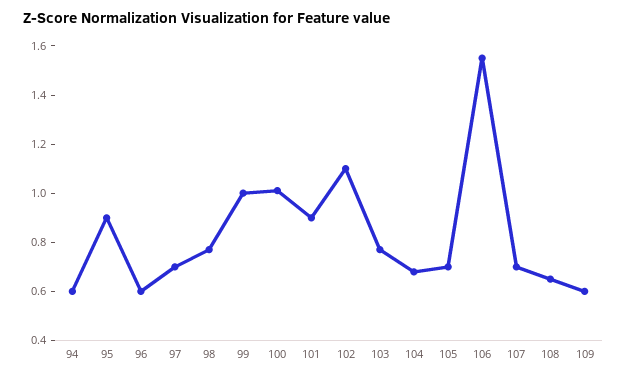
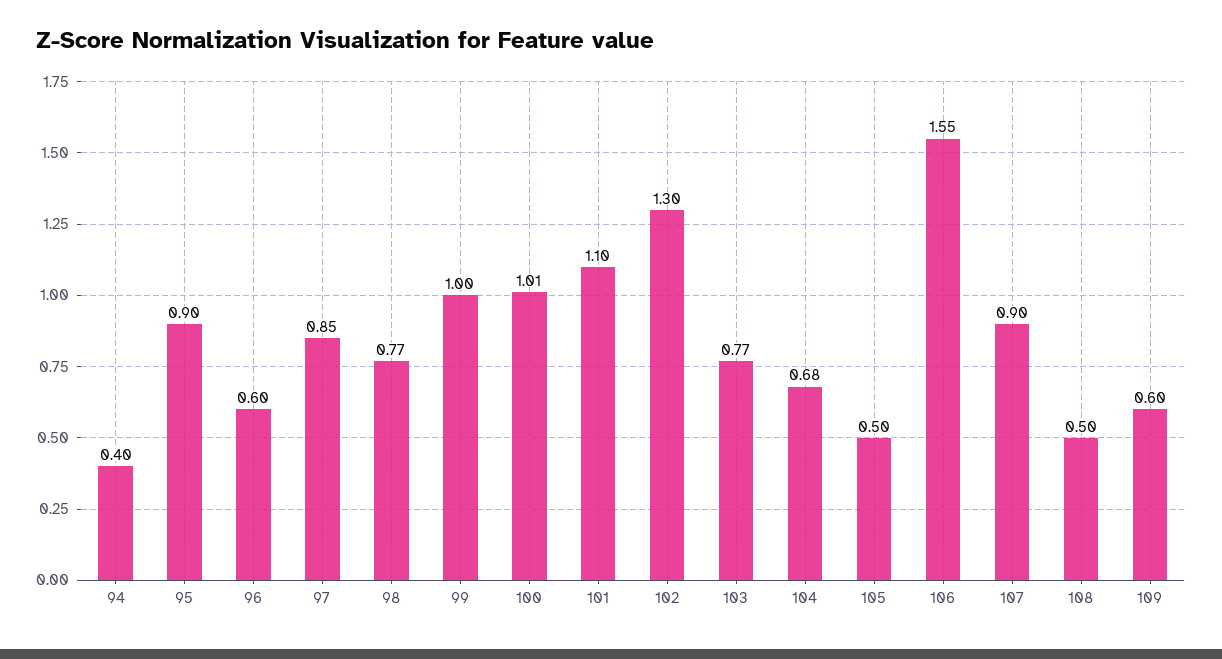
94: 0.6 -> 0.4
97: 0.7 -> 0.85
101: 0.9 -> 1.1
102: 1.1 -> 1.3
105: 0.7 -> 0.5
107: 0.7 -> 0.9
108: 0.65 -> 0.5

